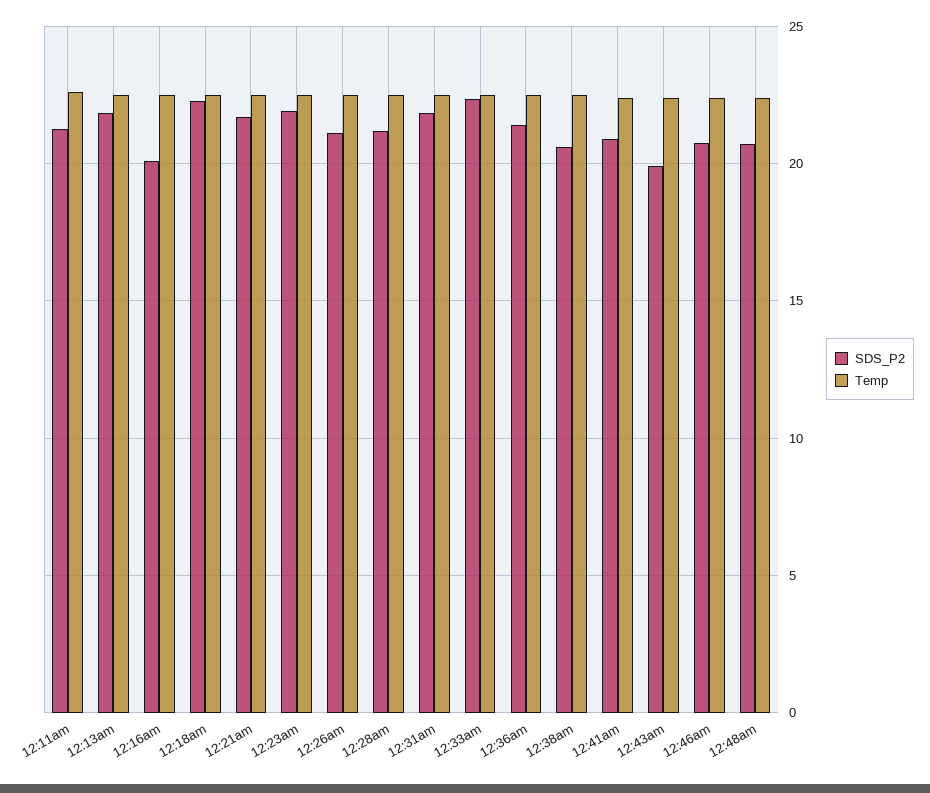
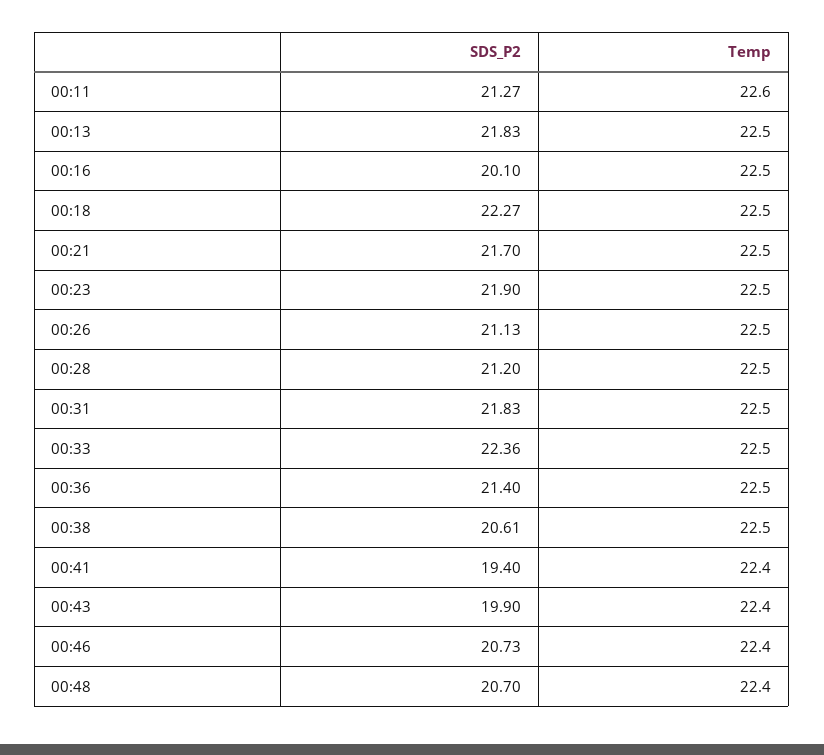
SDS_P2, 12:41am: 21 -> 19.4

